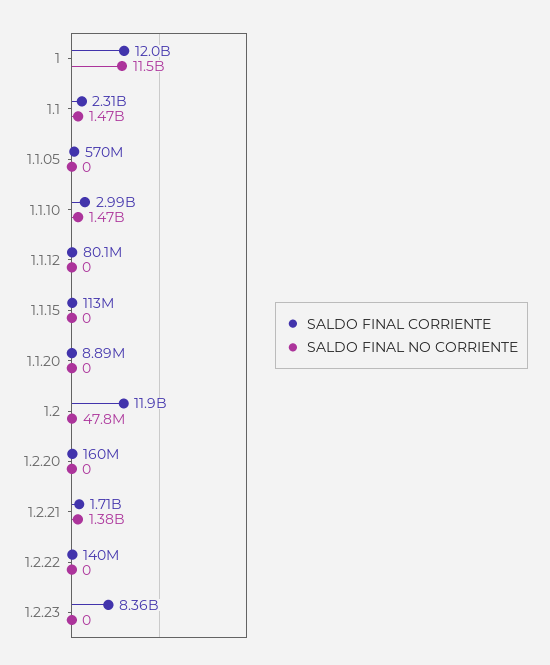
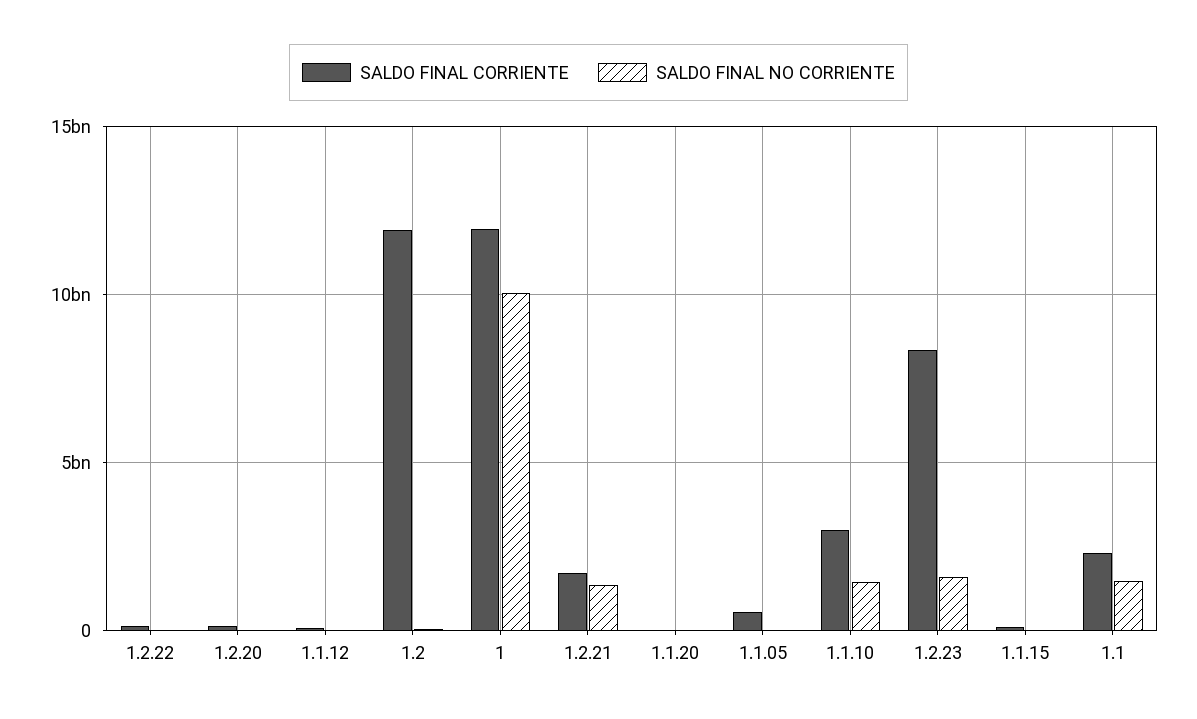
SALDO FINAL NO CORRIENTE, 1: 11500000000 -> 10000000000
SALDO FINAL NO CORRIENTE, 1.2.23: 0 -> 1500000000

